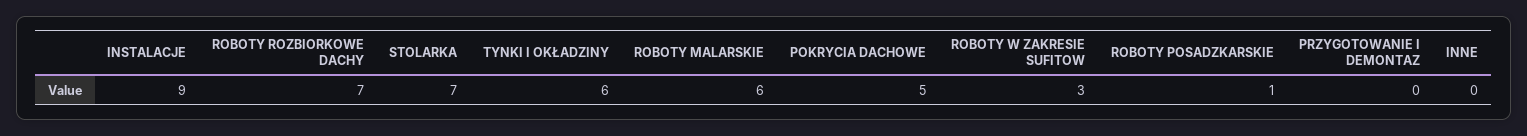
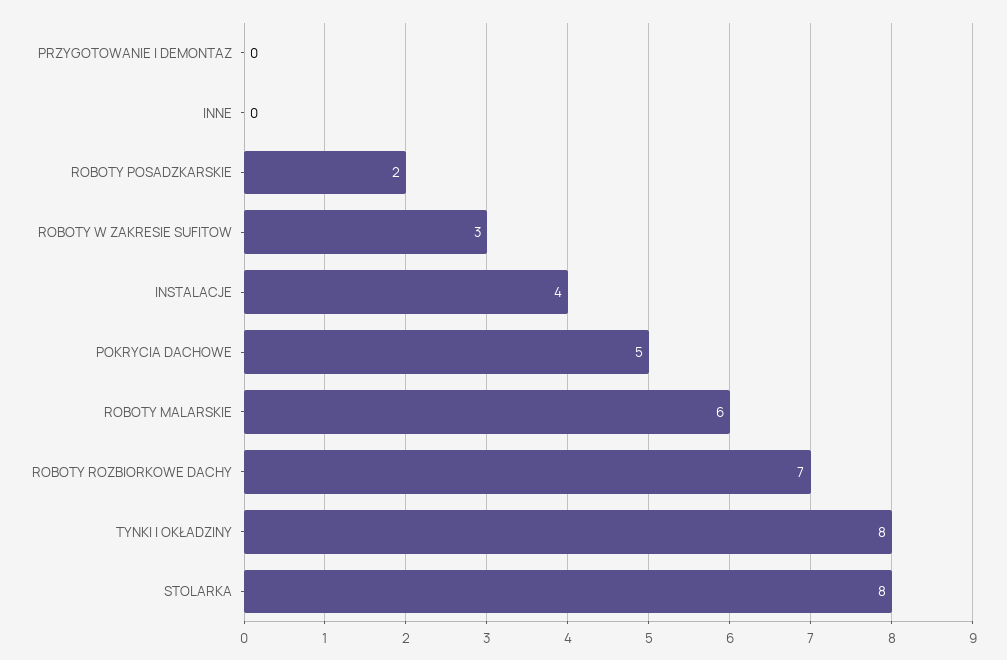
INSTALACJE: 9 -> 4
STOLARKA: 7 -> 8
TYNKI I OKŁADZINY: 6 -> 8
ROBOTY POSADZKARSKIE: 1 -> 2

